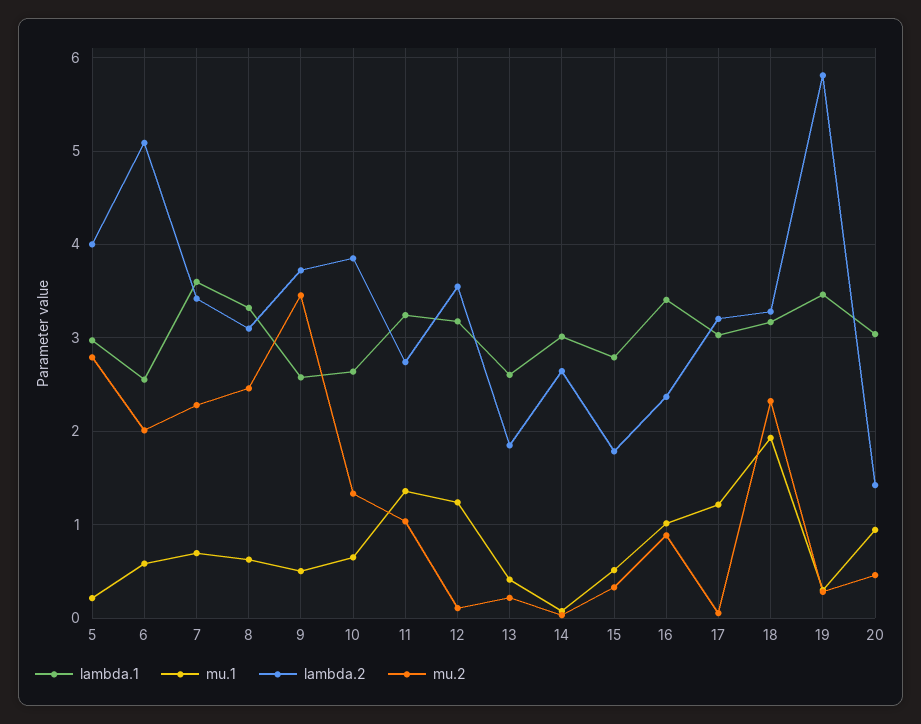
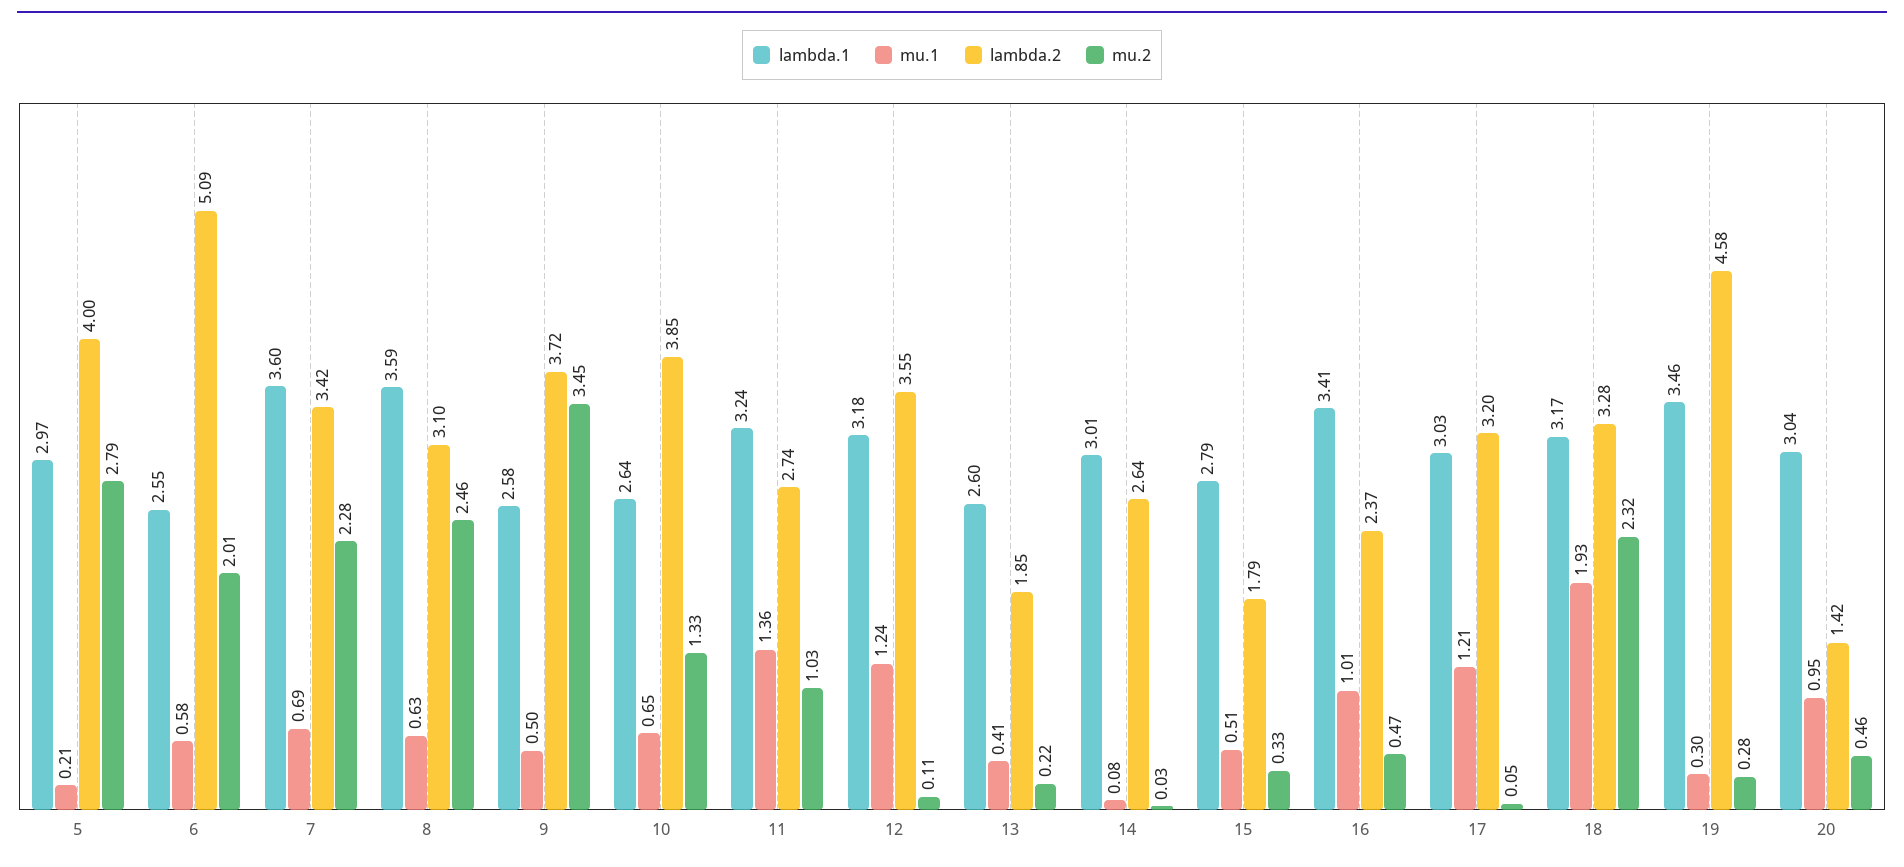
lambda.1, 8: 3.3 -> 3.59
mu.2, 16: 0.9 -> 0.47
lambda.2, 19: 5.8 -> 4.58

